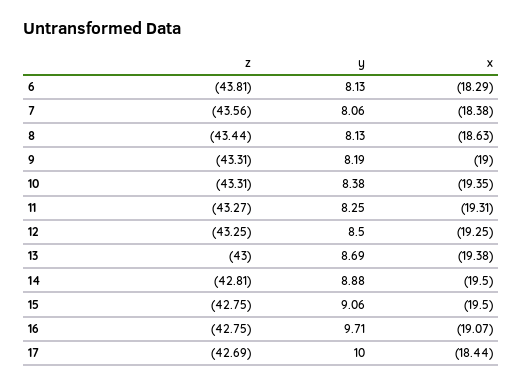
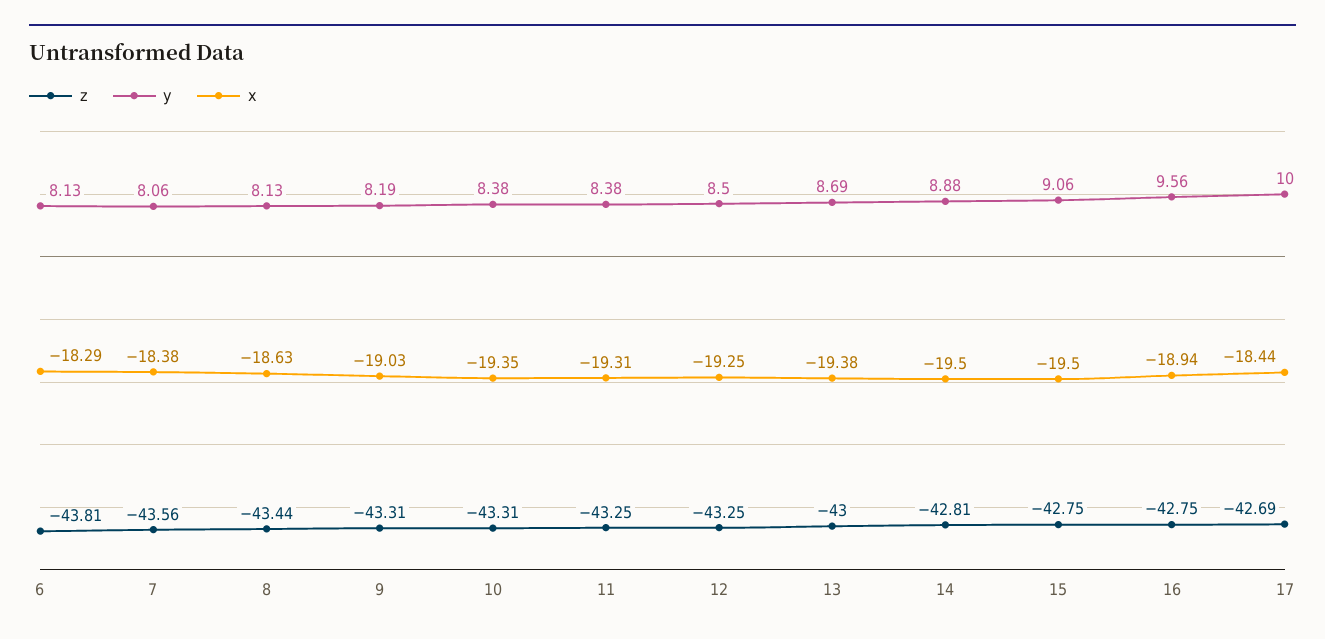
x, 9: -19 -> -19.03
z, 11: -43.27 -> -43.25
y, 11: 8.25 -> 8.38
y, 16: 9.71 -> 9.56
x, 16: -19.07 -> -18.94

